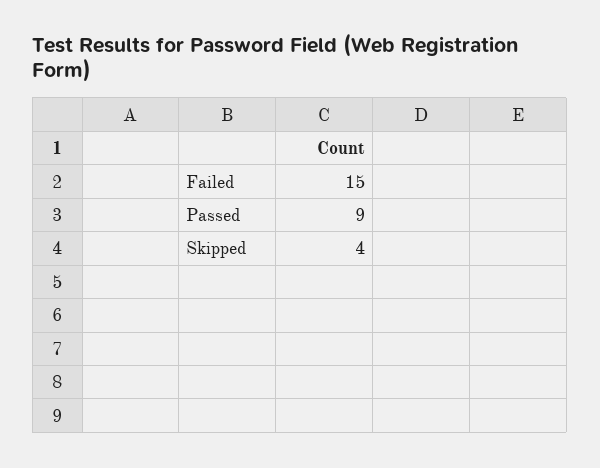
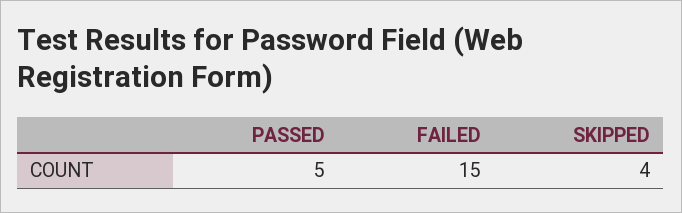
Passed: 9 -> 5

